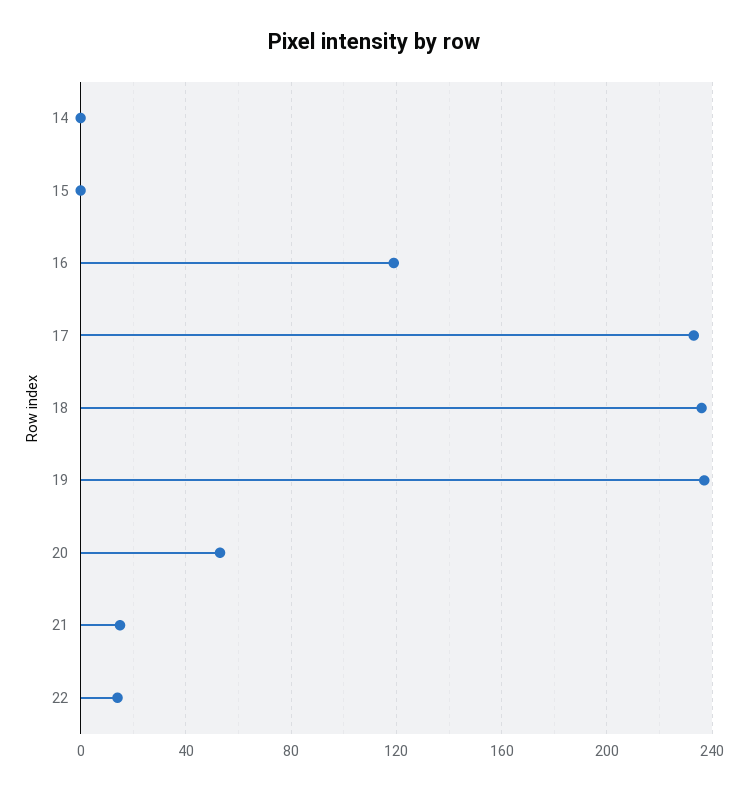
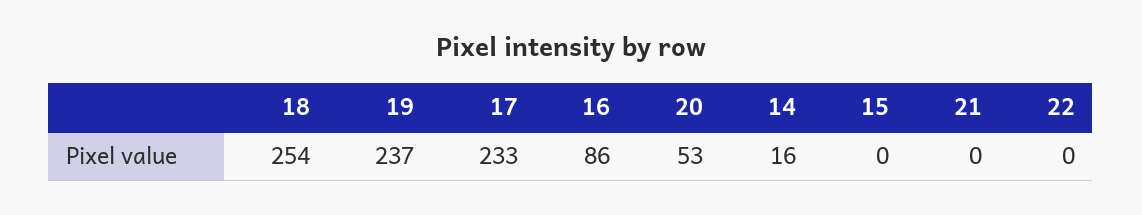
14: 0 -> 16
16: 120 -> 86
18: 235 -> 254
21: 15 -> 0
22: 15 -> 0

